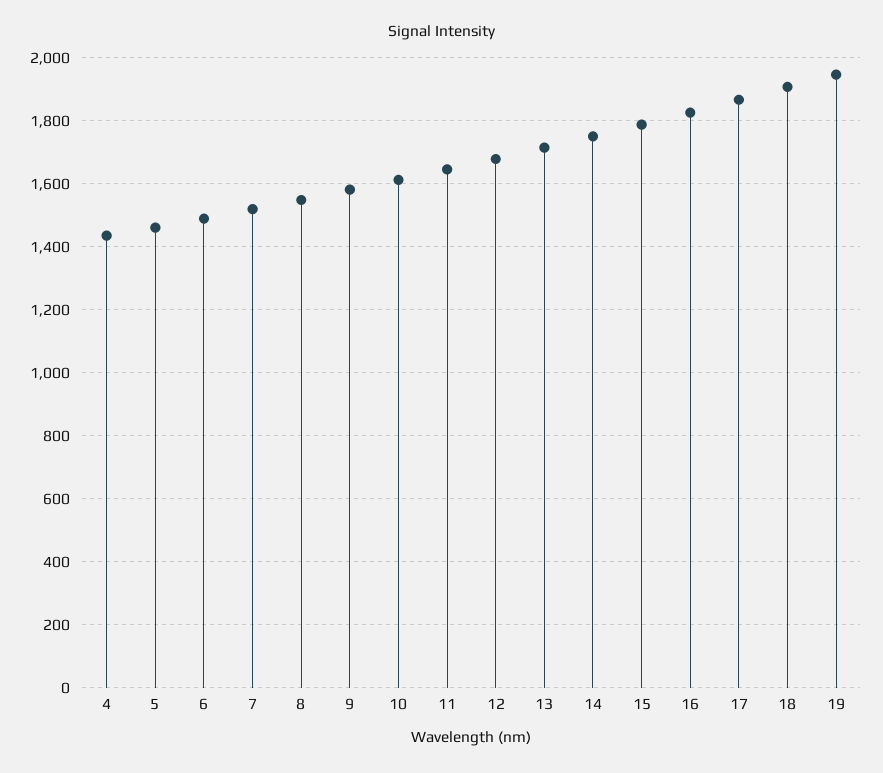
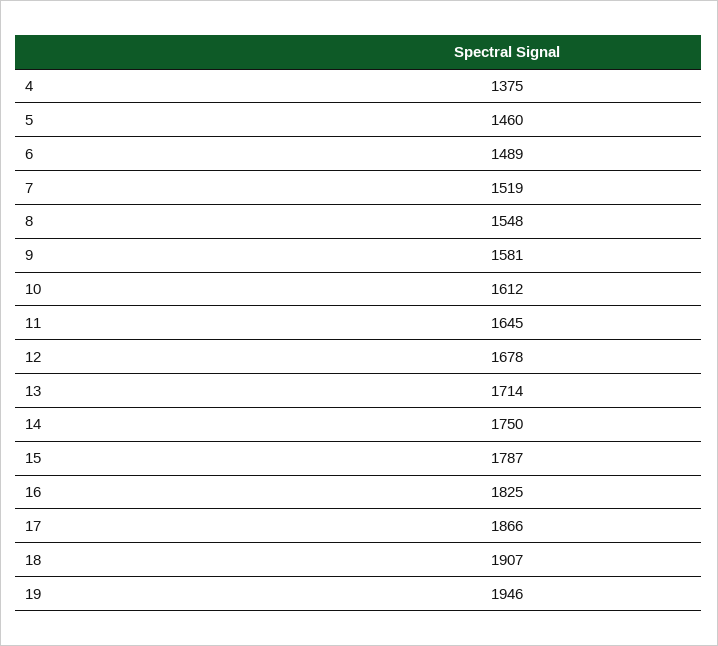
4: 1440 -> 1375

